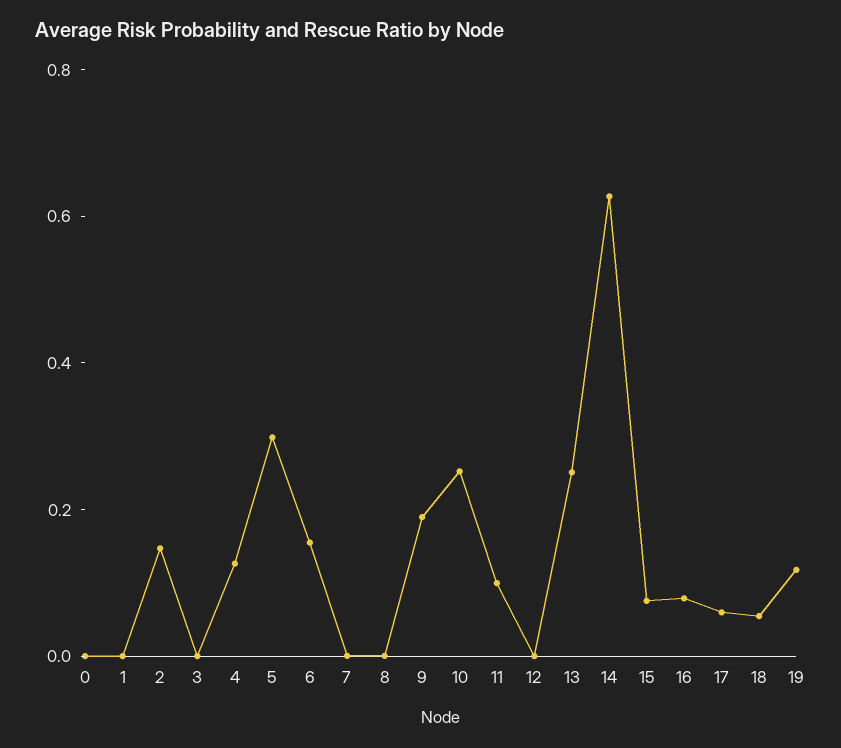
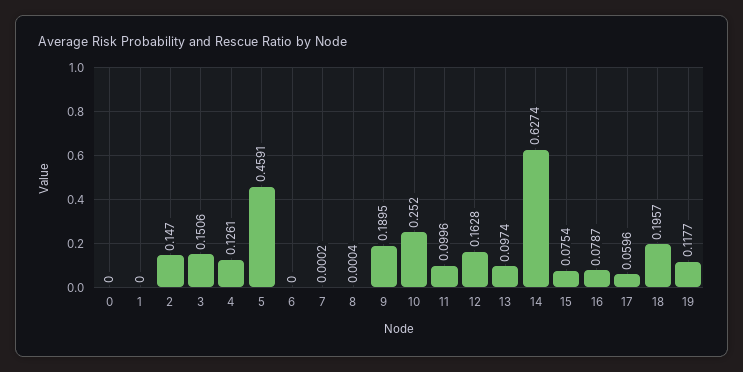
3: 0 -> 0.1506
5: 0.3 -> 0.4591
6: 0.15 -> 0
12: 0 -> 0.1628
13: 0.25 -> 0.0974
18: 0.05 -> 0.1957

